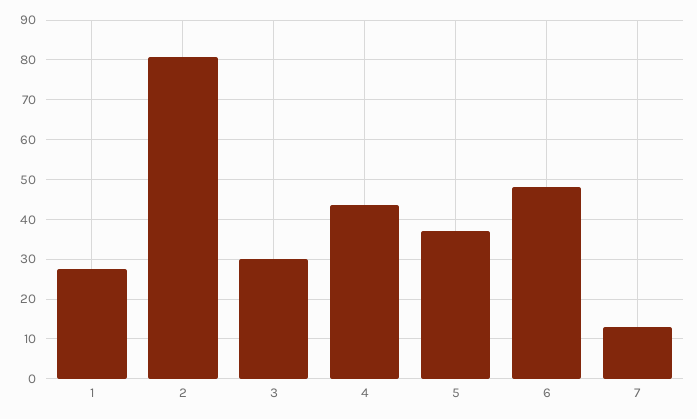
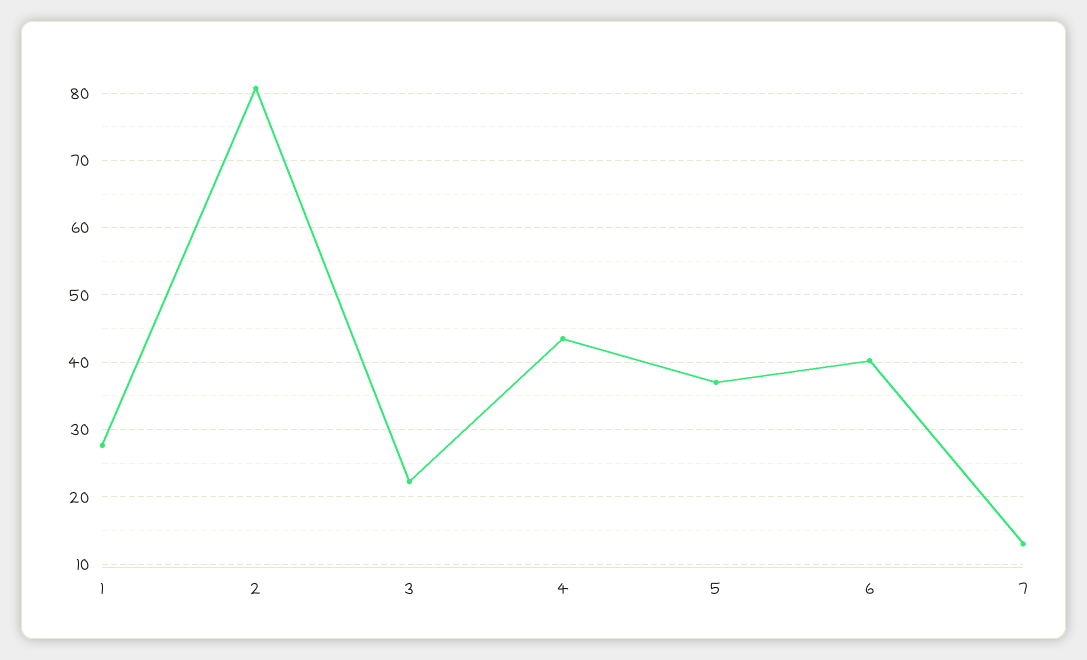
3: 30 -> 22
6: 48 -> 40

